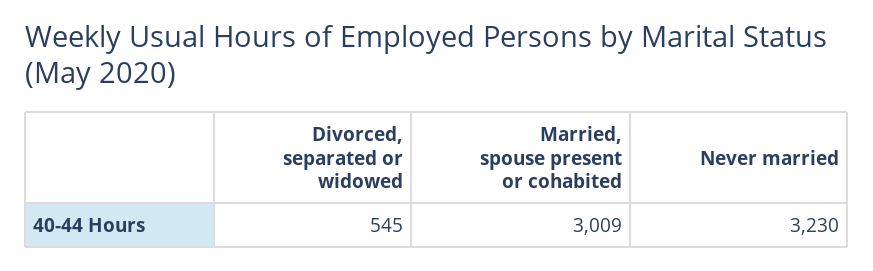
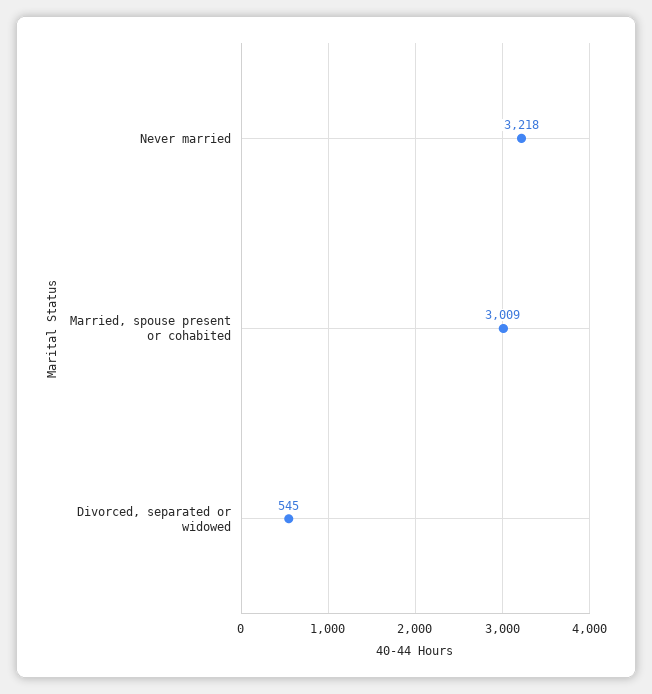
Never married: 3230 -> 3218

